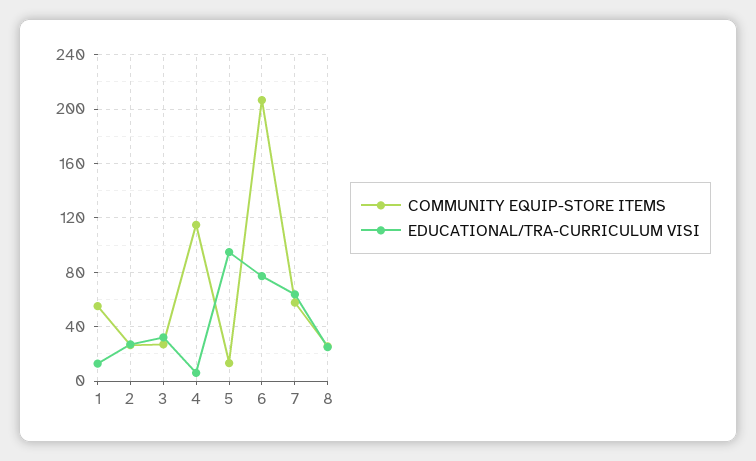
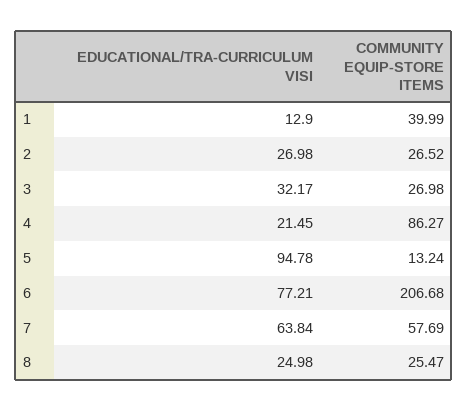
COMMUNITY EQUIP-STORE ITEMS, 1: 55 -> 39.99
COMMUNITY EQUIP-STORE ITEMS, 4: 115 -> 86.27
EDUCATIONAL/TRA-CURRICULUM VISI, 4: 5 -> 21.45

